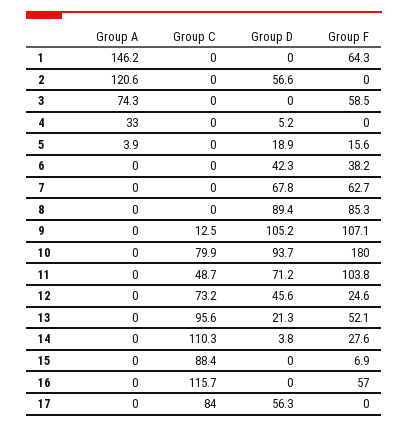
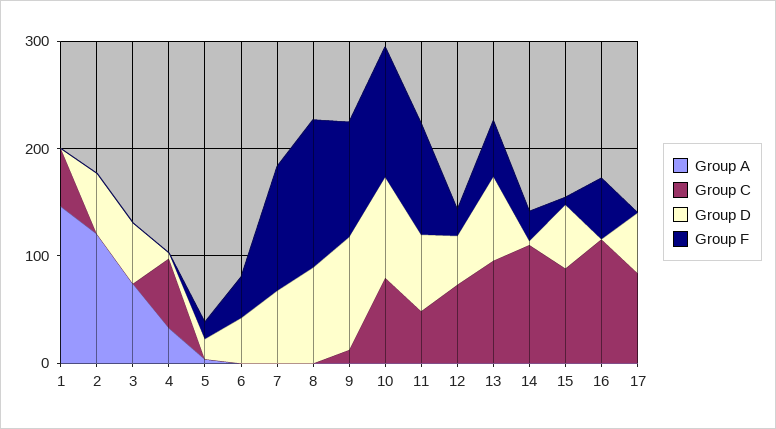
Group C, 1: 0 -> 60
Group F, 1: 64.3 -> 0
Group D, 3: 0 -> 60
Group F, 3: 58.5 -> 0
Group C, 4: 0 -> 60
Group F, 7: 62.7 -> 120
Group F, 8: 85.3 -> 140
Group F, 10: 180 -> 120
Group D, 13: 21.3 -> 80
Group D, 15: 0 -> 60

